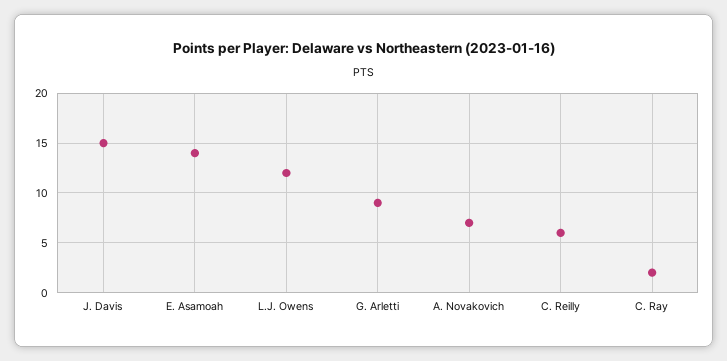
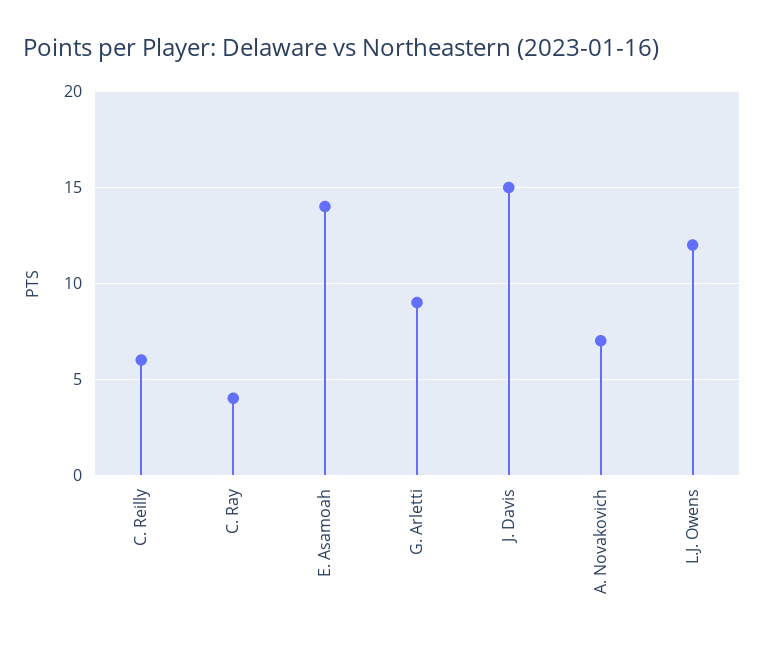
C. Ray: 2 -> 4

